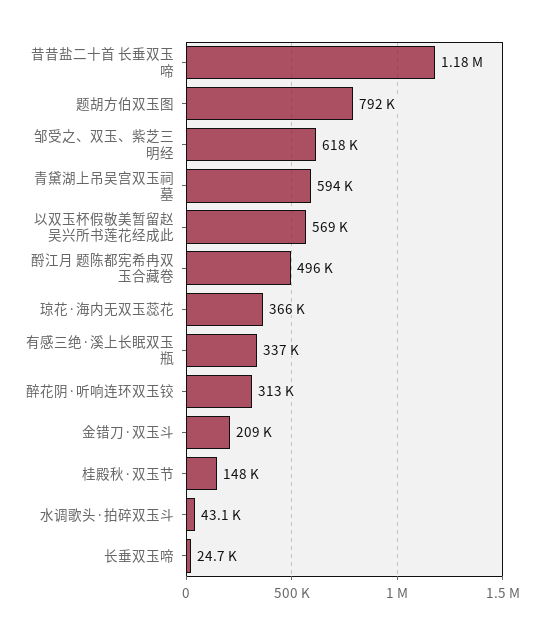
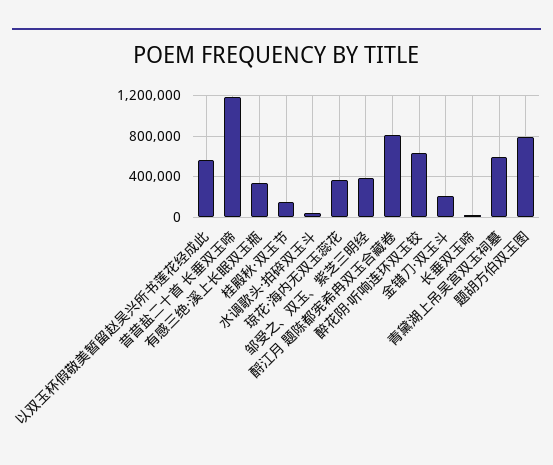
邹受之、双玉、紫芝三明经: 618000 -> 400000
酹江月 题陈都宪希冉双玉合藏卷: 496000 -> 800000
醉花阴·听响连环双玉铰: 313000 -> 600000

